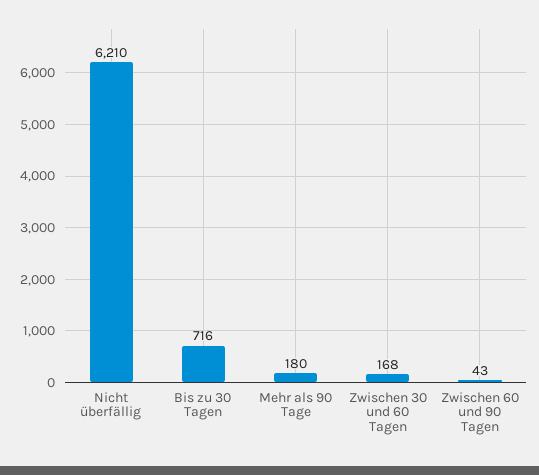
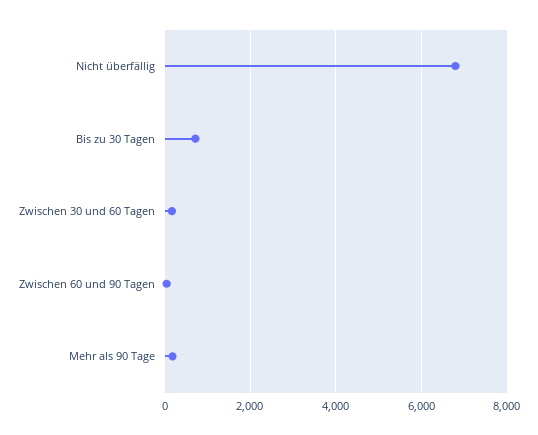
Nicht überfällig: 6210 -> 6800

